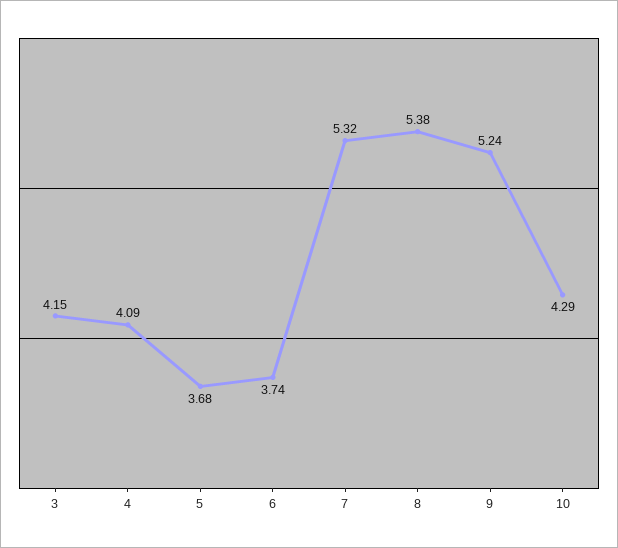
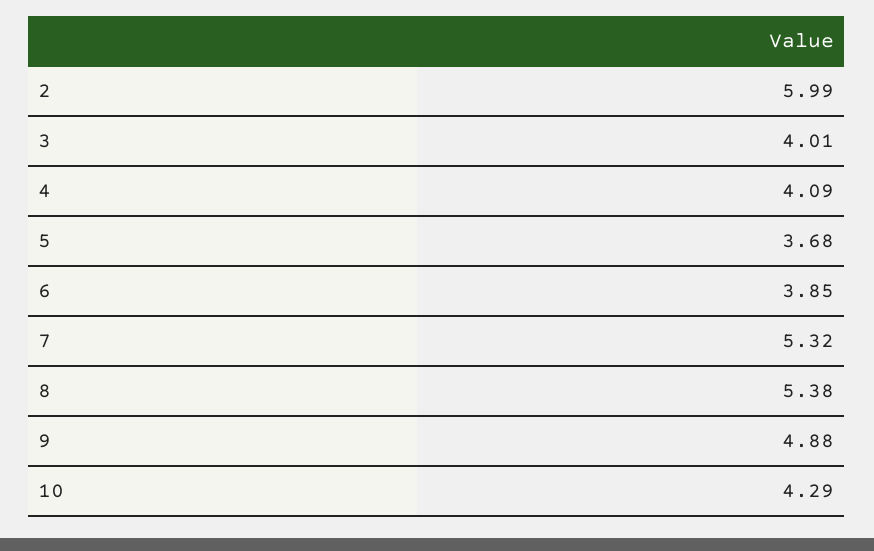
3: 4.15 -> 4.01
6: 3.74 -> 3.85
9: 5.24 -> 4.88
2: none -> 5.99

